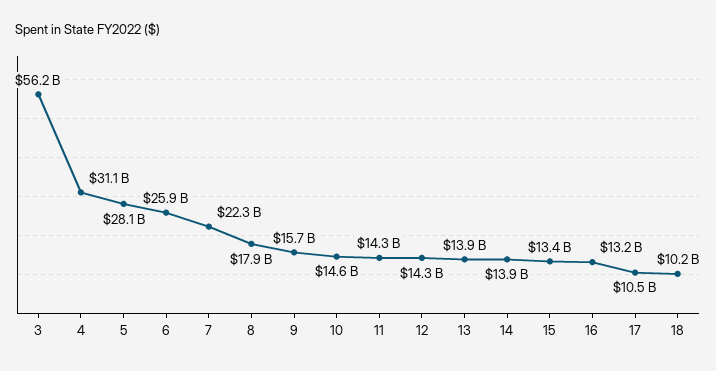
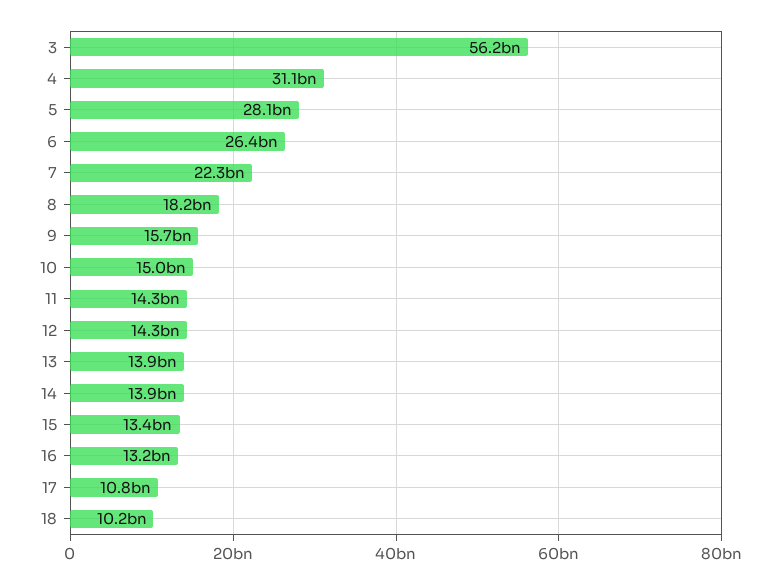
6: 25900000000 -> 26400000000
8: 17900000000 -> 18200000000
10: 14600000000 -> 15000000000
17: 10500000000 -> 10800000000

